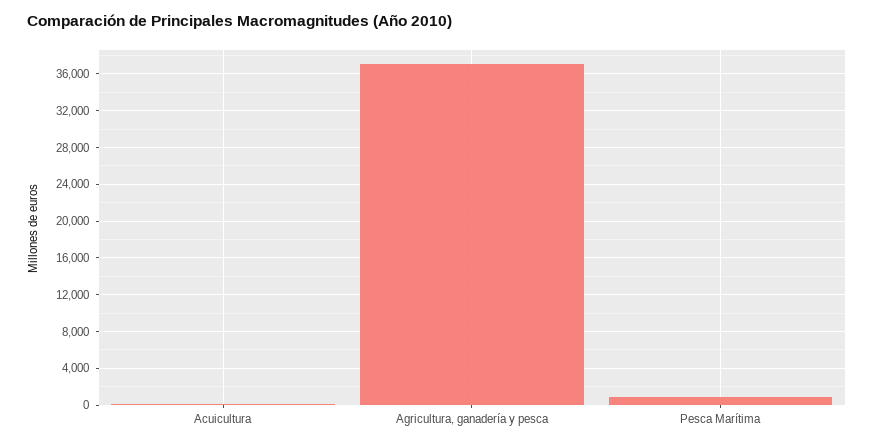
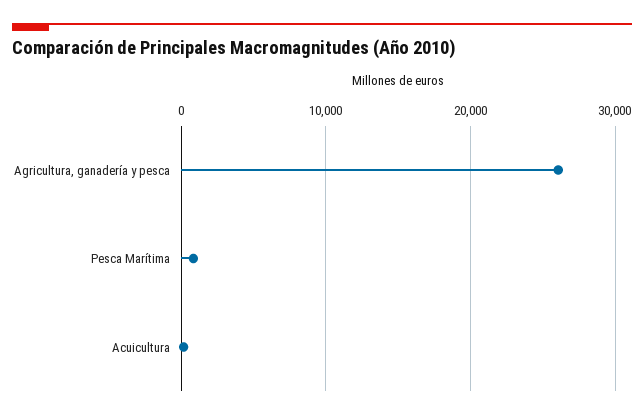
Agricultura, ganadería y pesca: 37000 -> 26000

